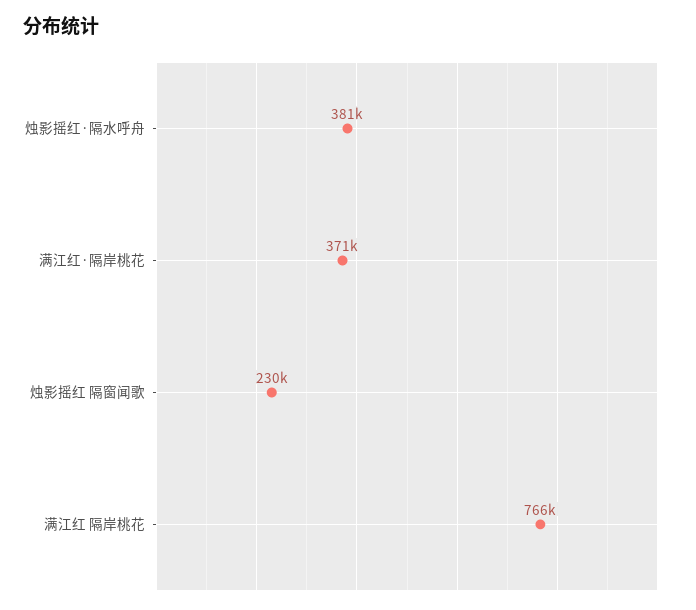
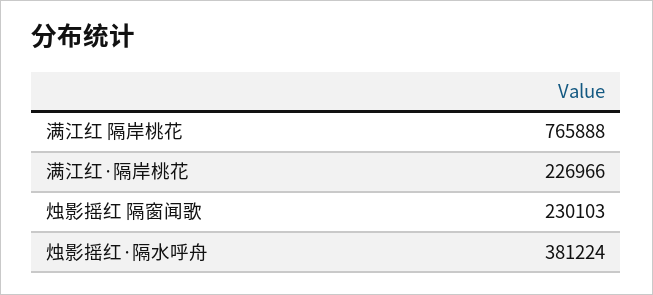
满江红·隔岸桃花: 371000 -> 226966

